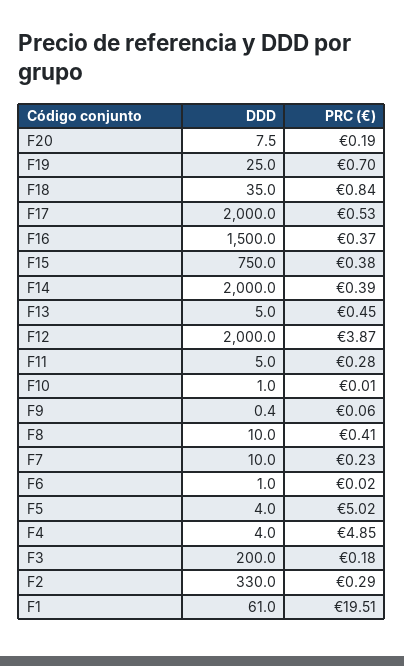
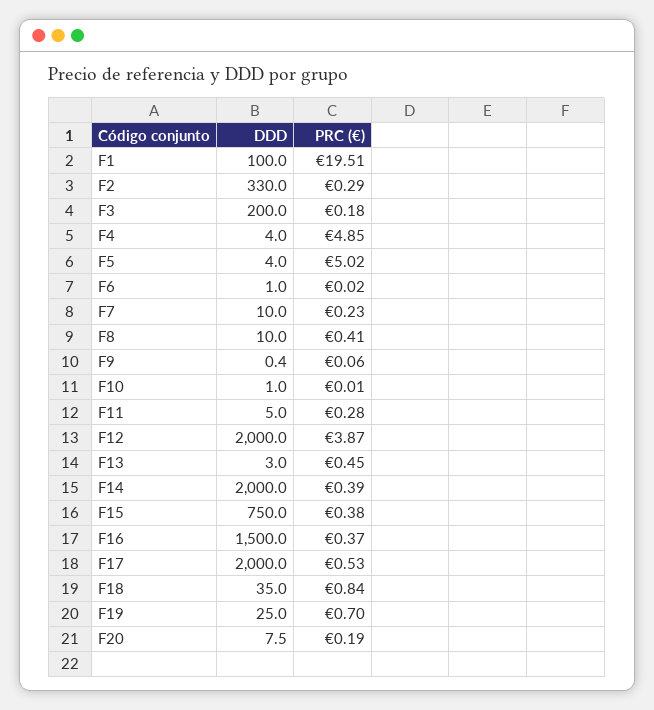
DDD, F13: 5 -> 3
DDD, F1: 61 -> 100

